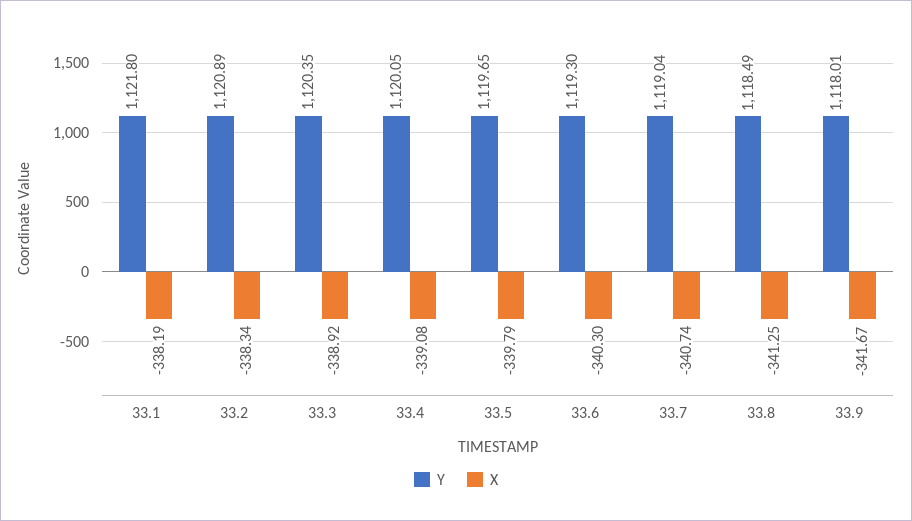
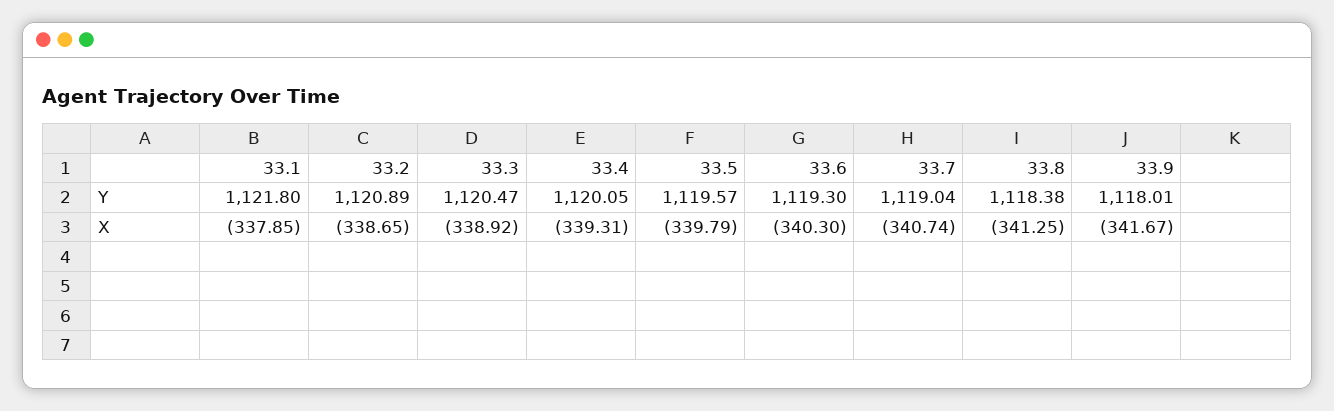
X, 33.1: -338.19 -> -337.85
X, 33.2: -338.34 -> -338.65
Y, 33.3: 1120.35 -> 1120.47
X, 33.4: -339.08 -> -339.31
Y, 33.5: 1119.65 -> 1119.57
Y, 33.8: 1118.49 -> 1118.38

